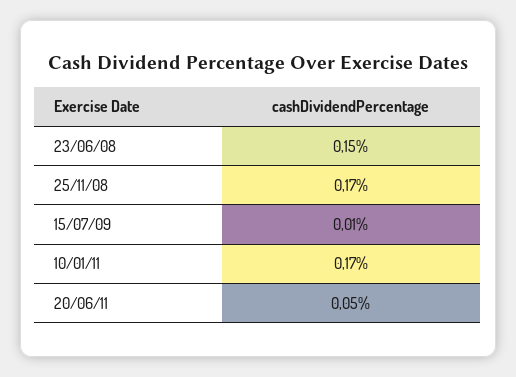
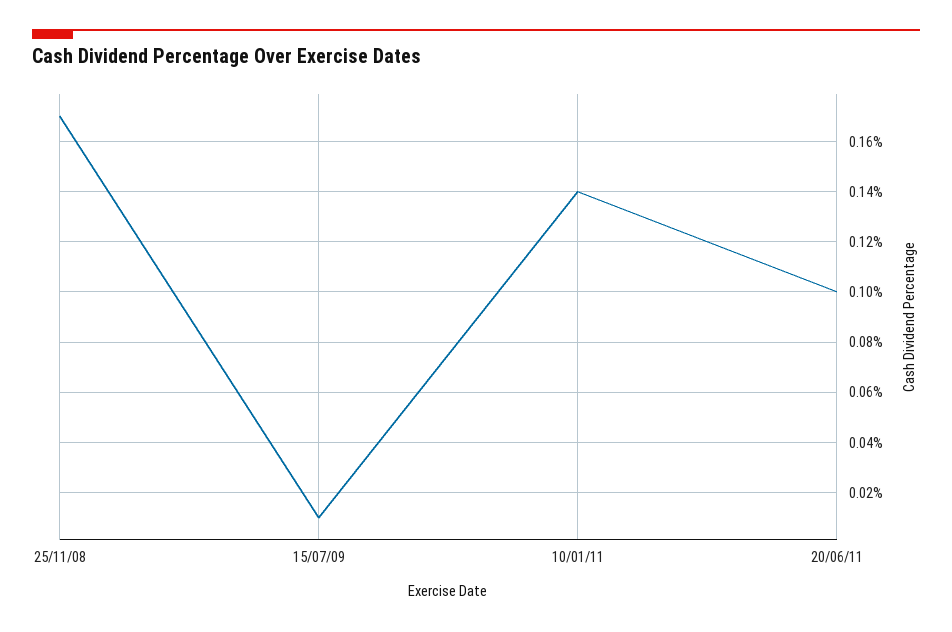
23/06/08: 0.15 -> none
10/01/11: 0.17 -> 0.14
20/06/11: 0.05 -> 0.1

